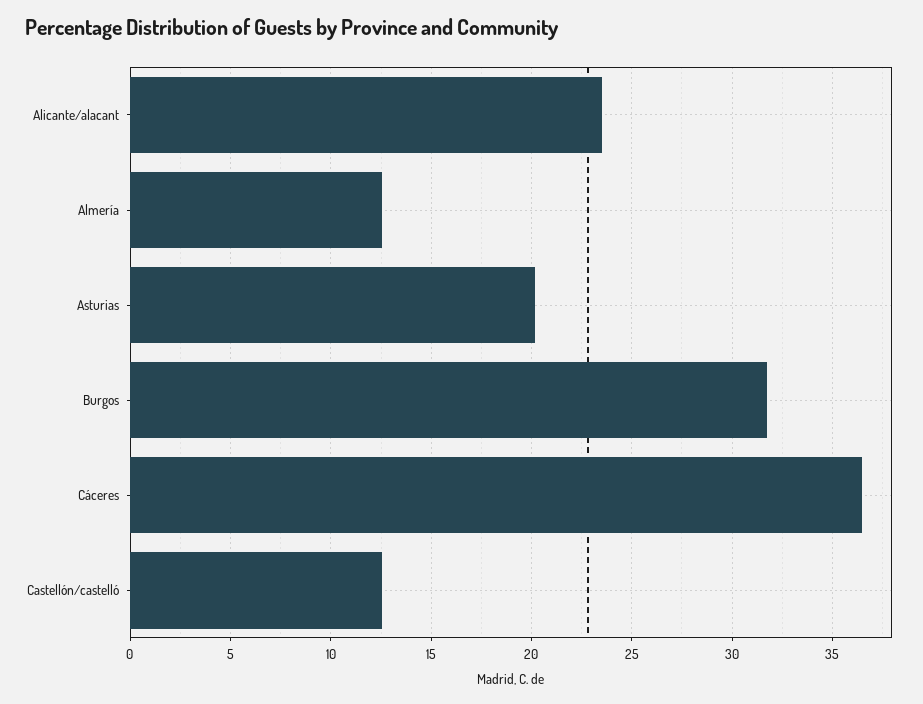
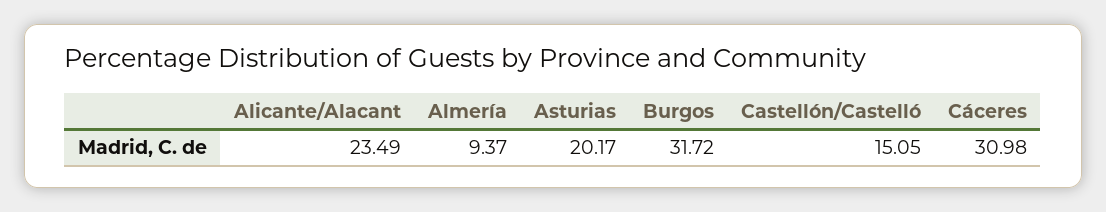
Almería: 12.5 -> 9.37
Cáceres: 36.5 -> 30.98
Castellón/castelló: 12.5 -> 15.05

